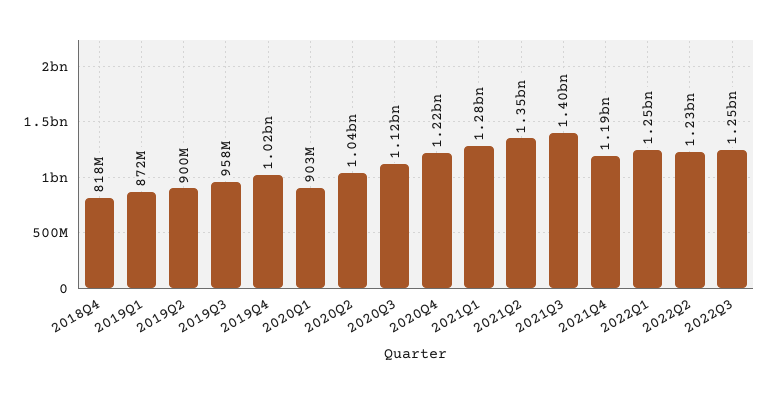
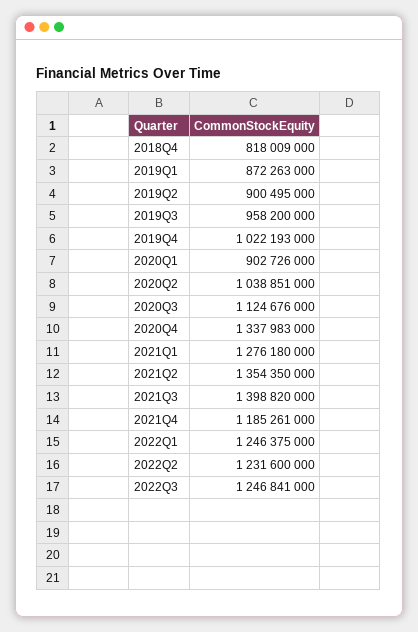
2020Q4: 1220000000 -> 1337983000

